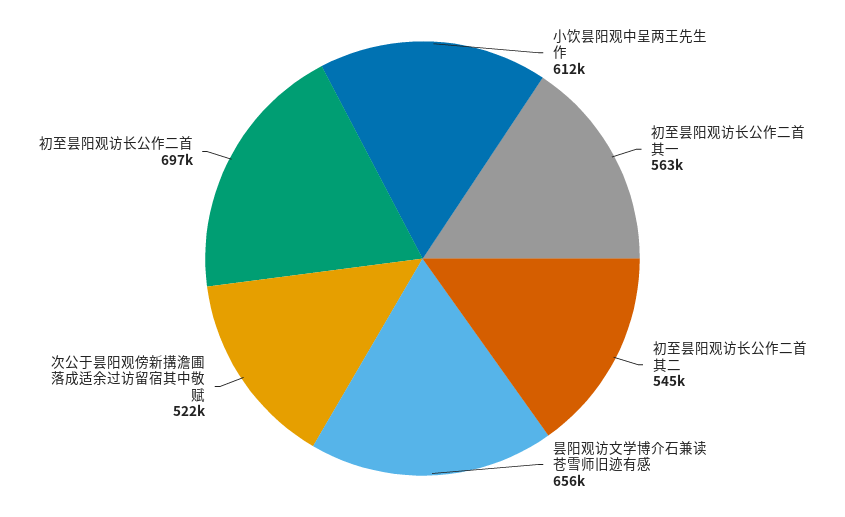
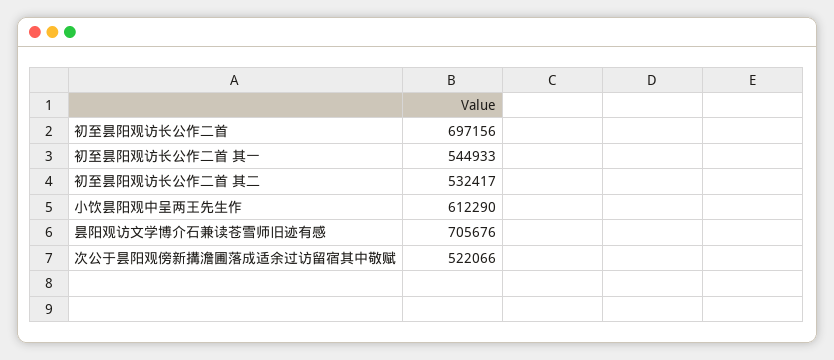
初至昙阳观访长公作二首 其一: 563000 -> 544933
初至昙阳观访长公作二首 其二: 545000 -> 532417
昙阳观访文学博介石兼读苍雪师旧迹有感: 656000 -> 705676

